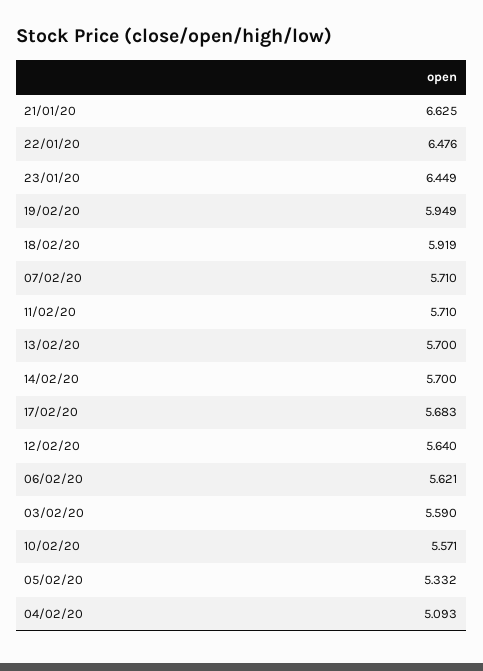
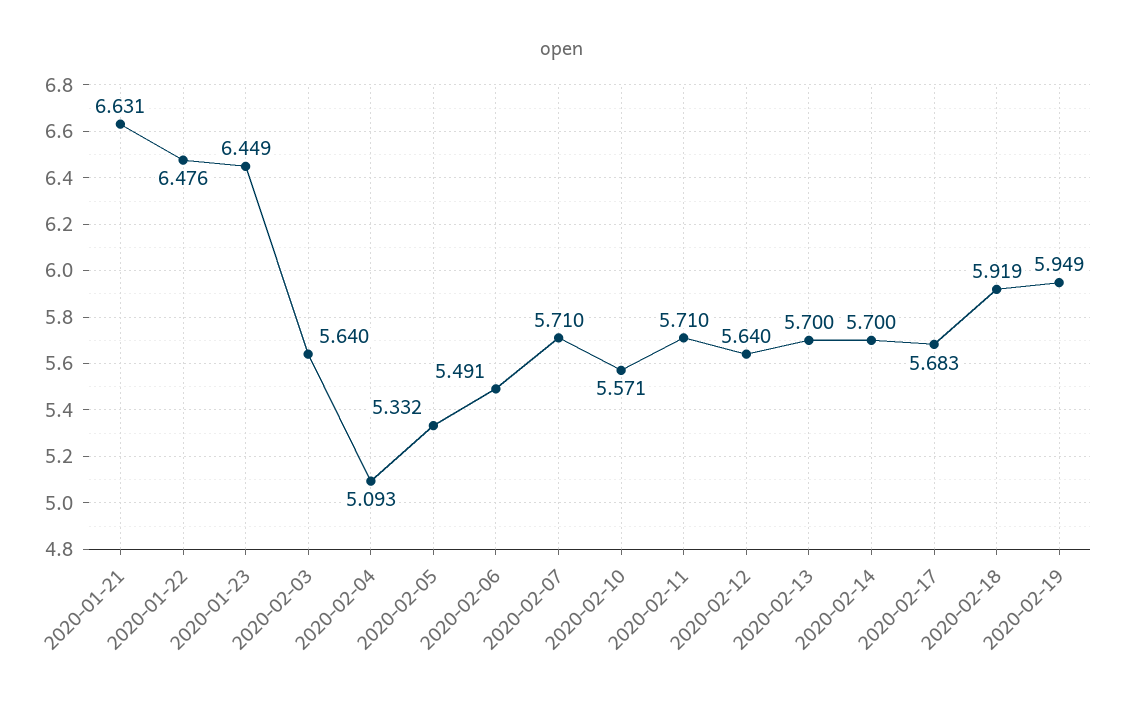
21/01/20: 6.625 -> 6.631
06/02/20: 5.621 -> 5.491
03/02/20: 5.59 -> 5.64

